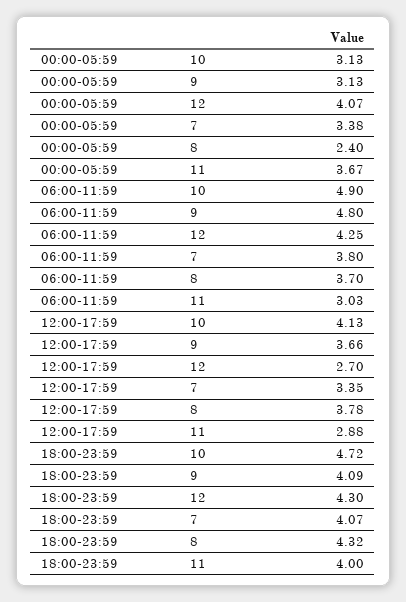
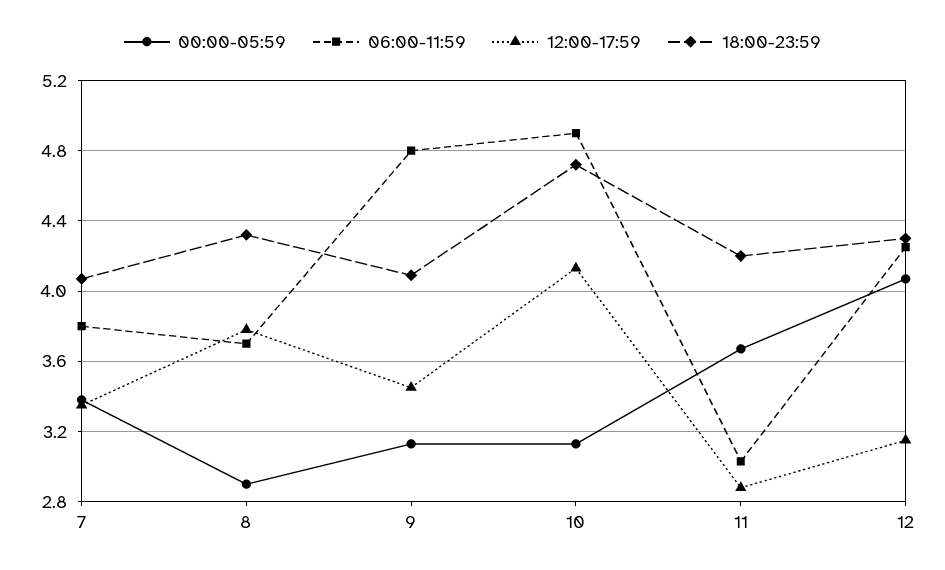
00:00-05:59, 8: 2.4 -> 2.9
12:00-17:59, 9: 3.66 -> 3.45
12:00-17:59, 12: 2.7 -> 3.15
18:00-23:59, 11: 4 -> 4.2

